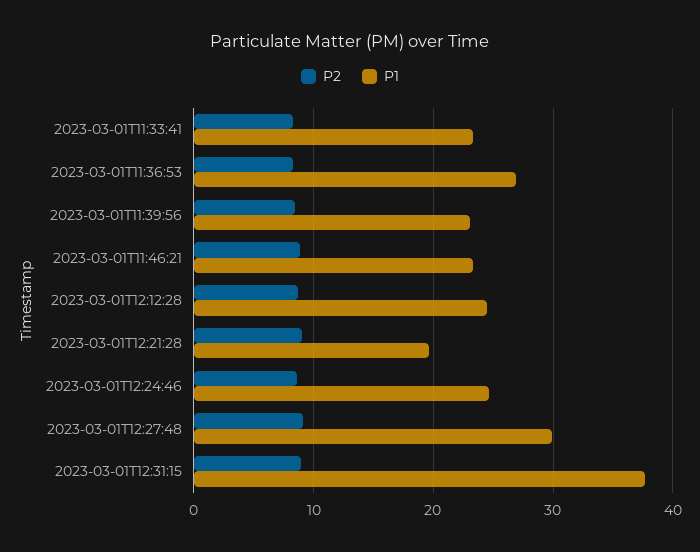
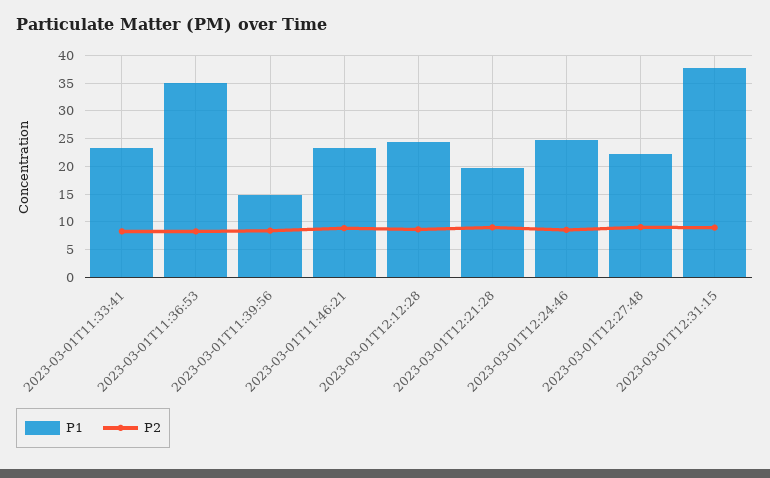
P1, 2023-03-01T11:36:53: 27 -> 35
P1, 2023-03-01T11:39:56: 23 -> 15
P1, 2023-03-01T12:27:48: 30 -> 22.5

